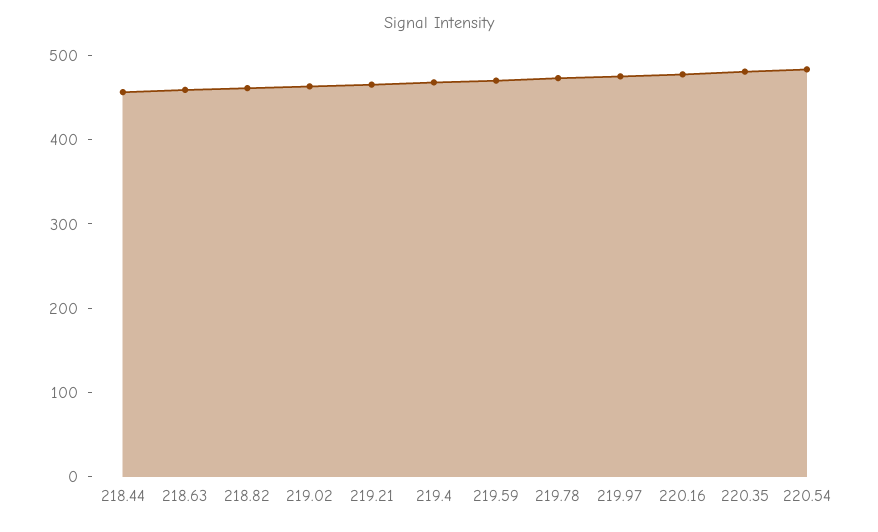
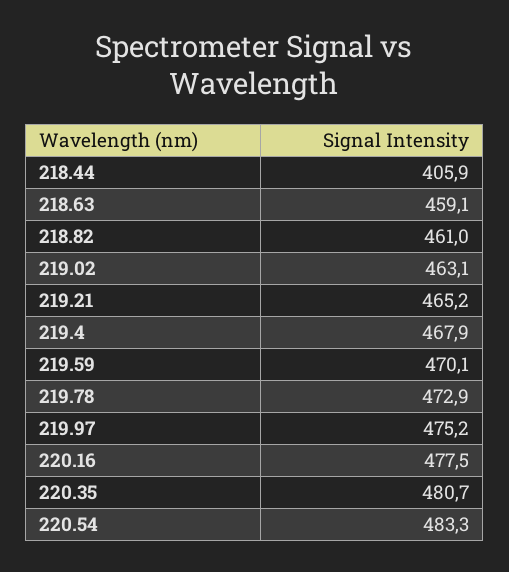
218.44: 460 -> 405.9

